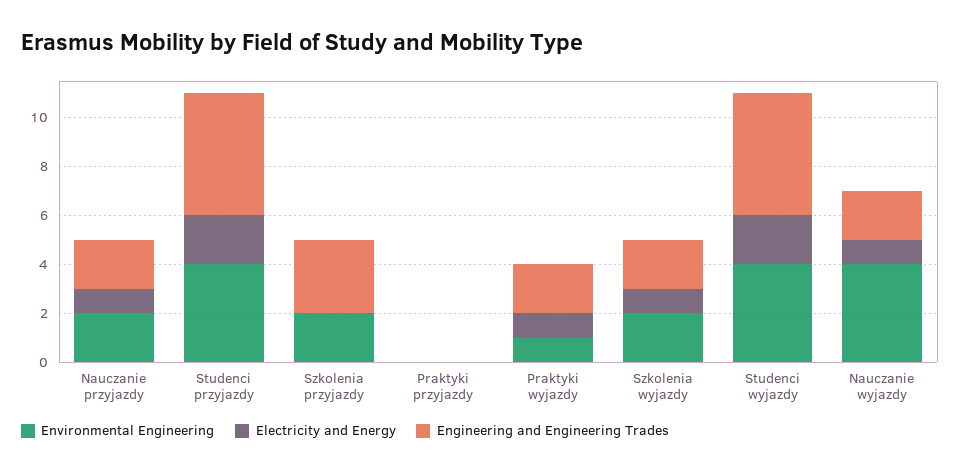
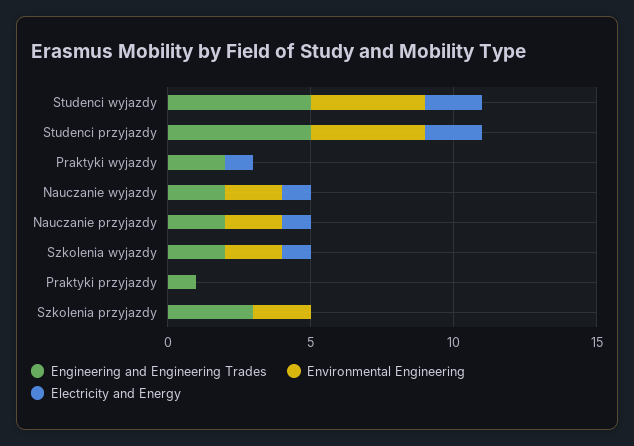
Engineering and Engineering Trades, Praktyki przyjazdy: 0 -> 1
Environmental Engineering, Praktyki wyjazdy: 1 -> 0
Environmental Engineering, Nauczanie wyjazdy: 4 -> 2

